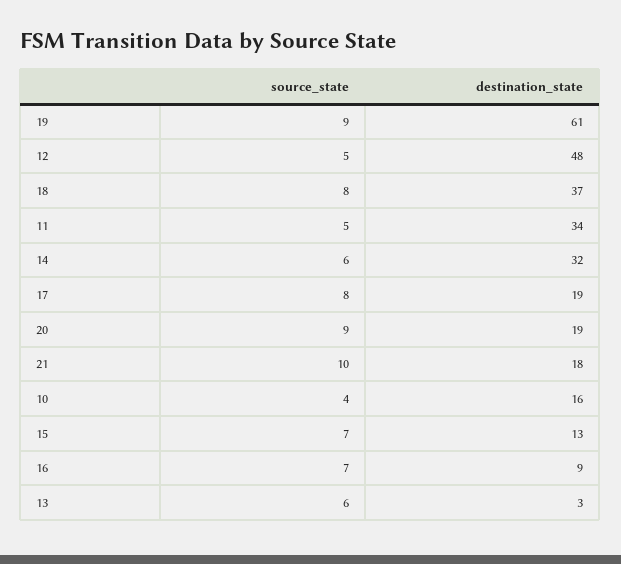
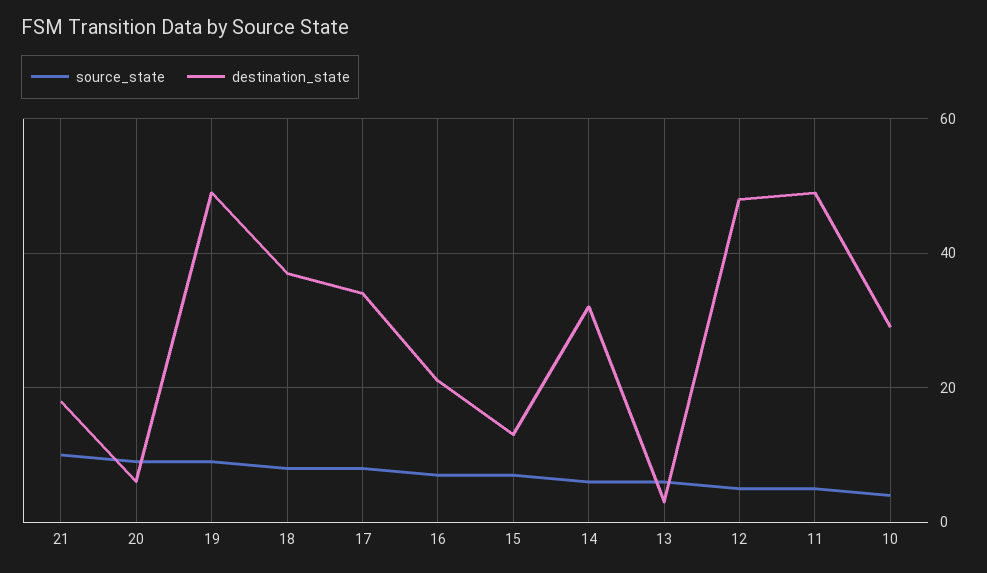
destination_state, 19: 61 -> 50
destination_state, 11: 34 -> 50
destination_state, 17: 19 -> 35
destination_state, 20: 19 -> 5
destination_state, 10: 16 -> 30
destination_state, 16: 9 -> 20

